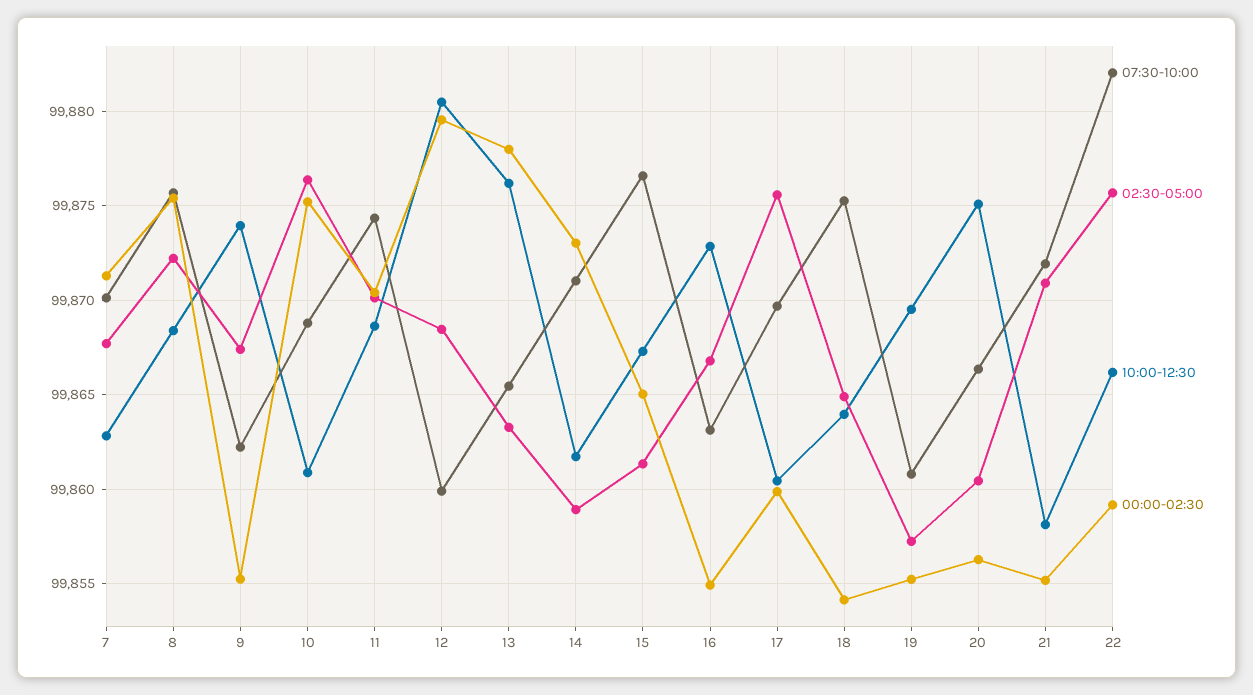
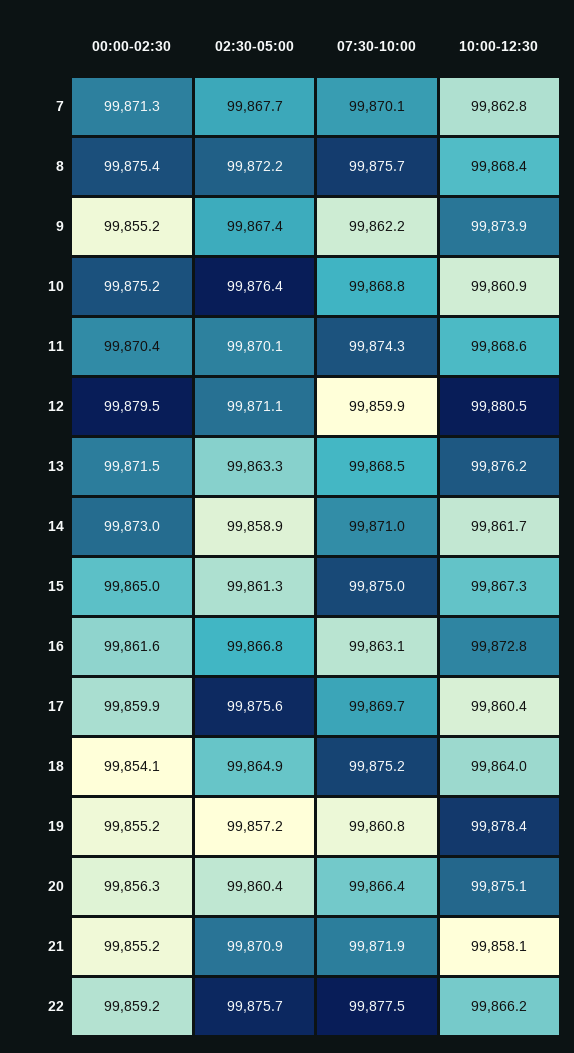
02:30-05:00, 12: 99868.5 -> 99871.1
07:30-10:00, 13: 99865.5 -> 99868.5
00:00-02:30, 13: 99878 -> 99871.5
07:30-10:00, 15: 99876.5 -> 99875
00:00-02:30, 16: 99855 -> 99861.6
10:00-12:30, 19: 99869.5 -> 99878.4
07:30-10:00, 22: 99882 -> 99877.5

